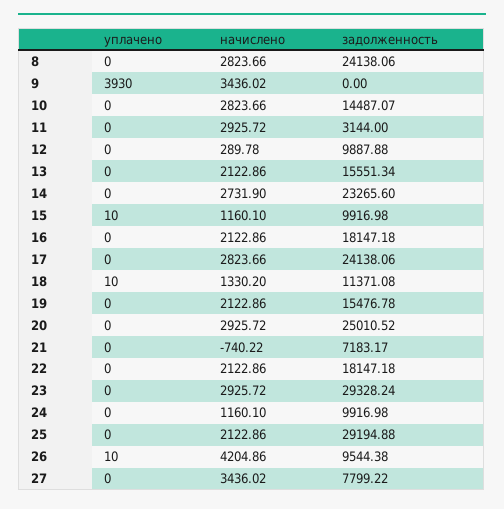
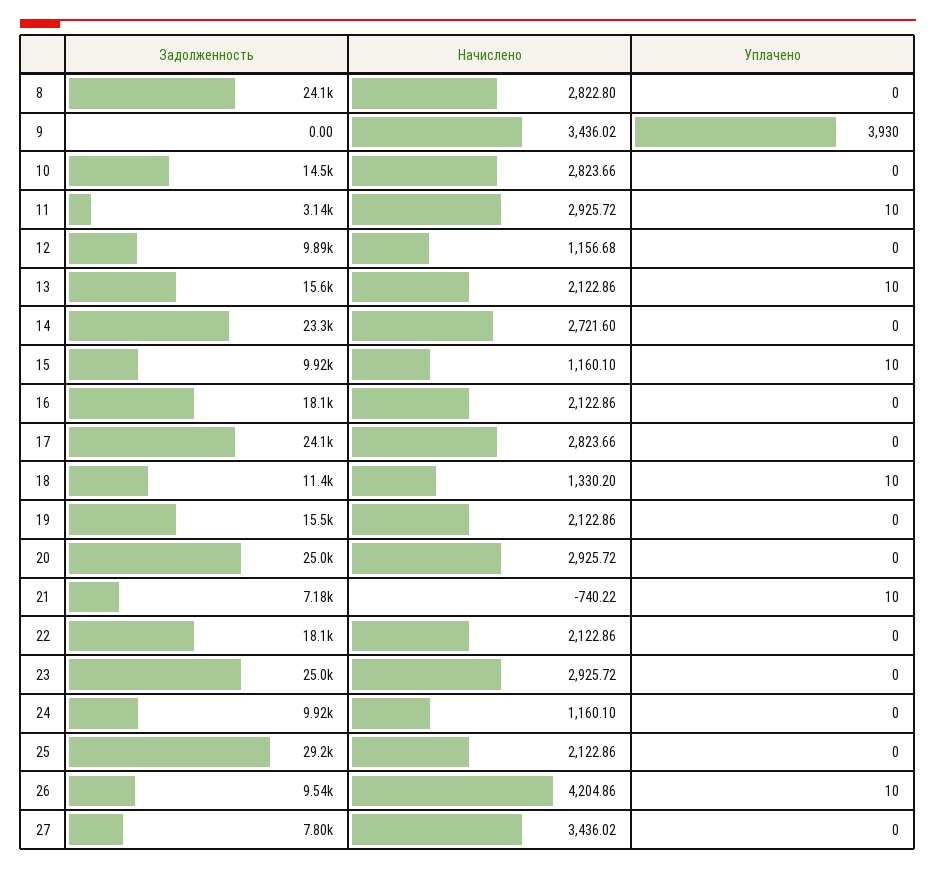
начислено, 8: 2823.66 -> 2822.8
уплачено, 11: 0 -> 10
начислено, 12: 289.78 -> 1156.68
уплачено, 13: 0 -> 10
начислено, 14: 2731.9 -> 2721.6
уплачено, 21: 0 -> 10
задолженность, 23: 29328.24 -> 25000

